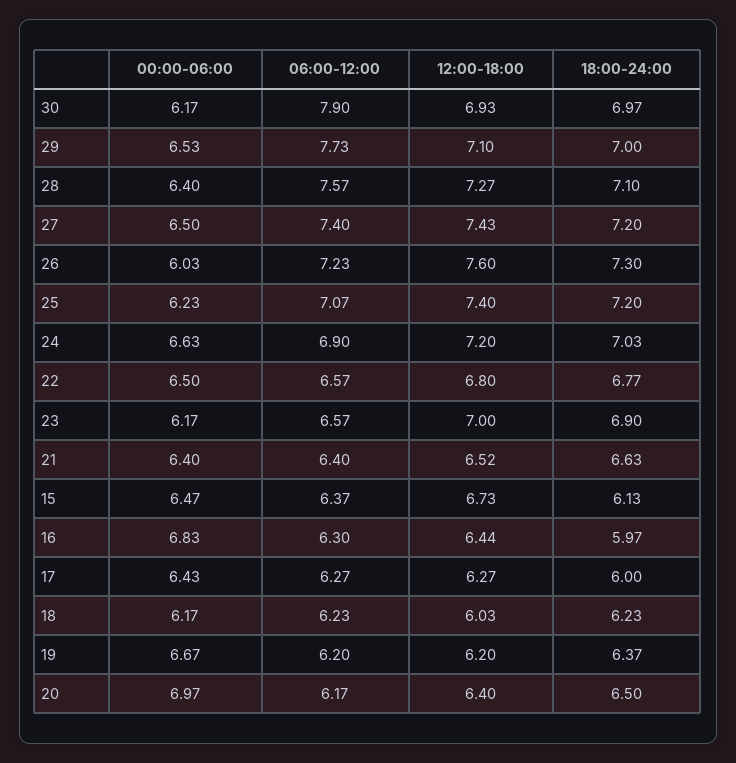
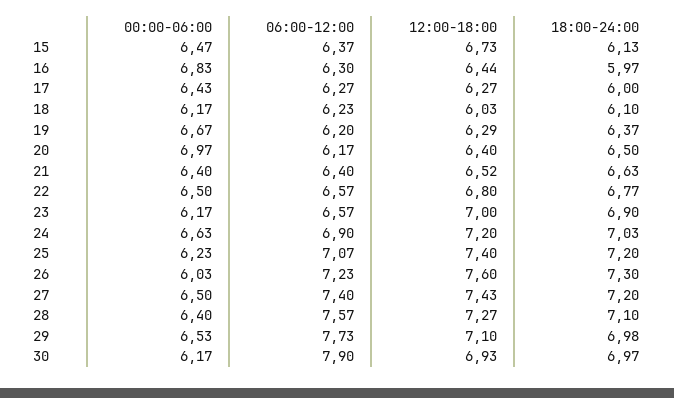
18:00-24:00, 29: 7 -> 6.98
18:00-24:00, 18: 6.23 -> 6.1
12:00-18:00, 19: 6.2 -> 6.29

